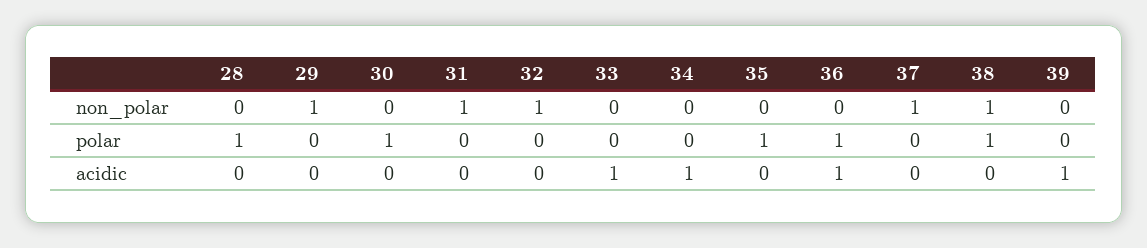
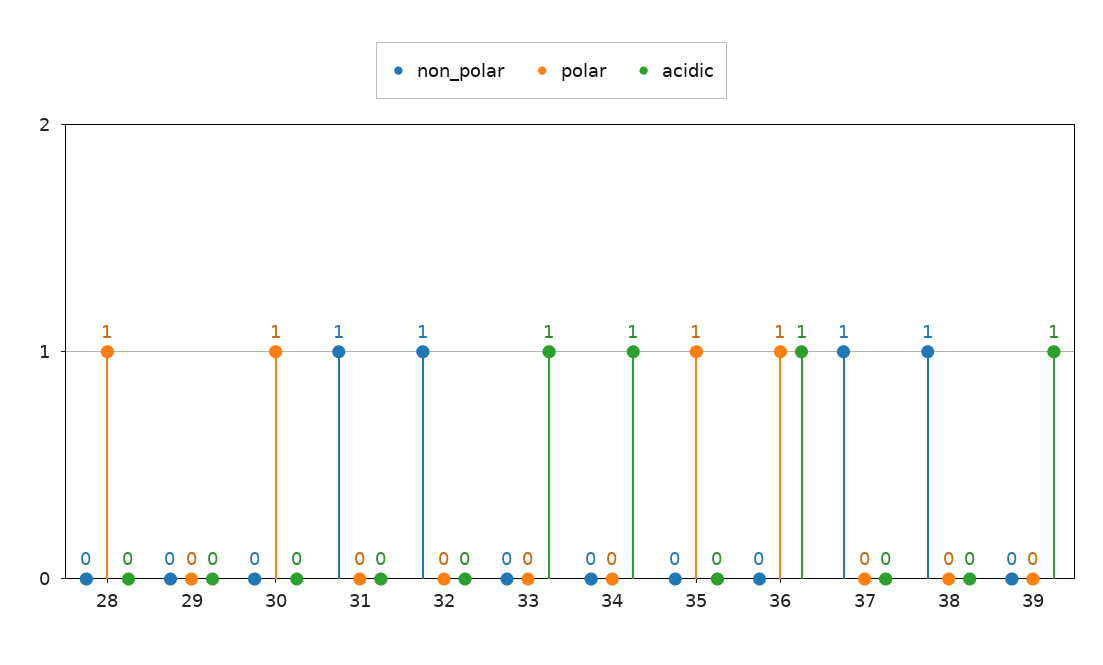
non_polar, 29: 1 -> 0
polar, 38: 1 -> 0

